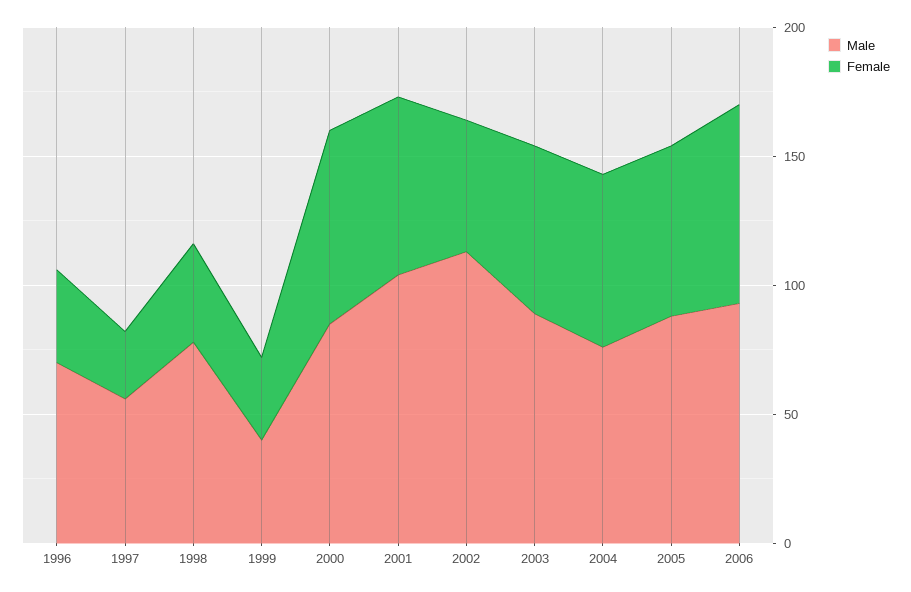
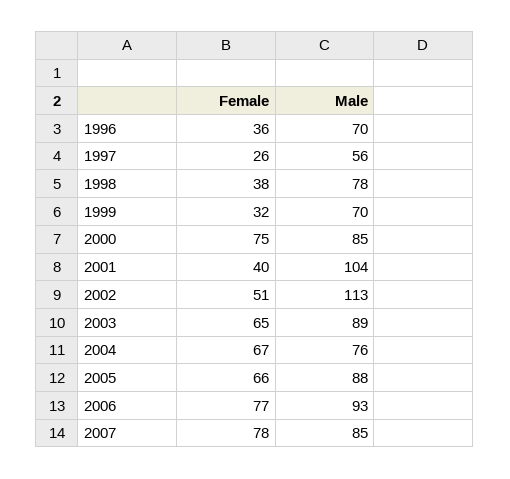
Male, 1999: 40 -> 70
Female, 2001: 70 -> 40
Female, 2007: none -> 78
Male, 2007: none -> 85

